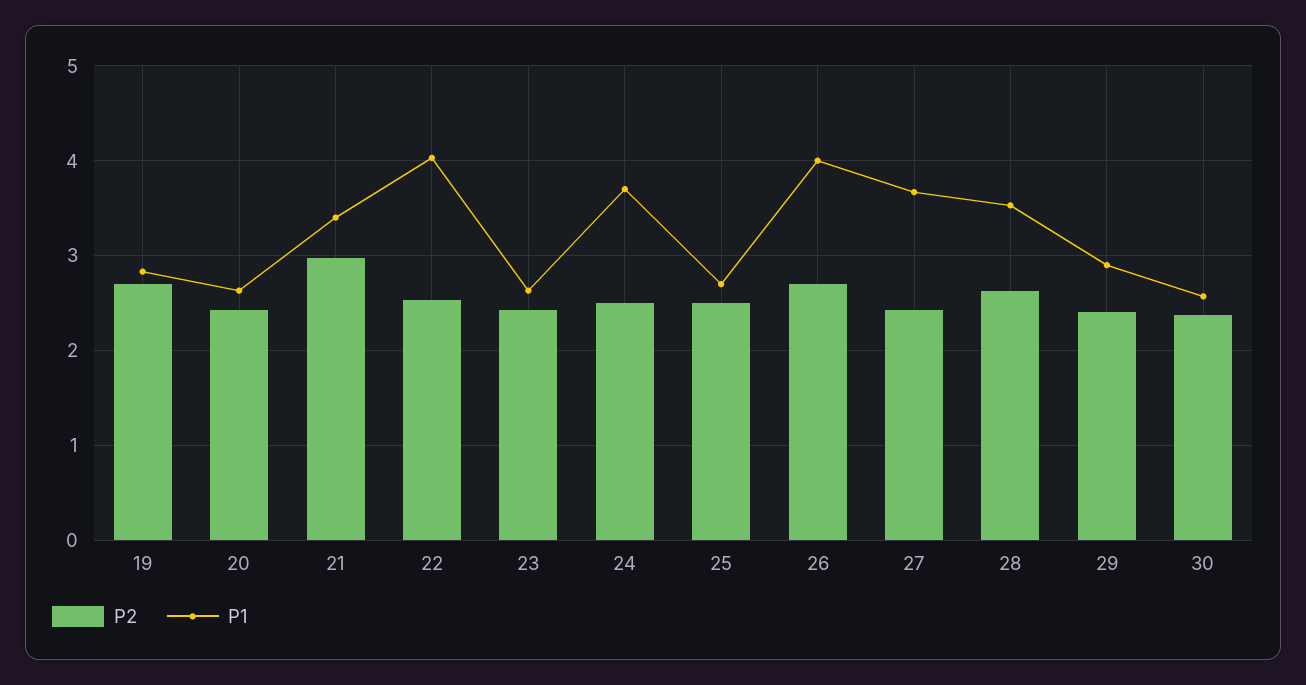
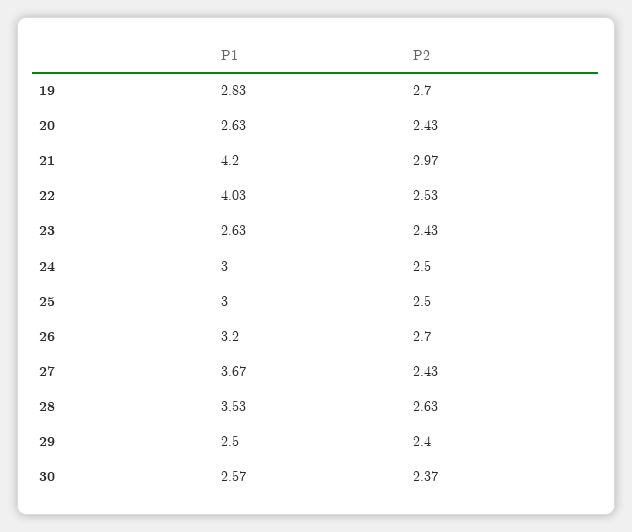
P1, 21: 3.4 -> 4.2
P1, 24: 3.7 -> 3
P1, 25: 2.7 -> 3
P1, 26: 4 -> 3.2
P1, 29: 2.9 -> 2.5

